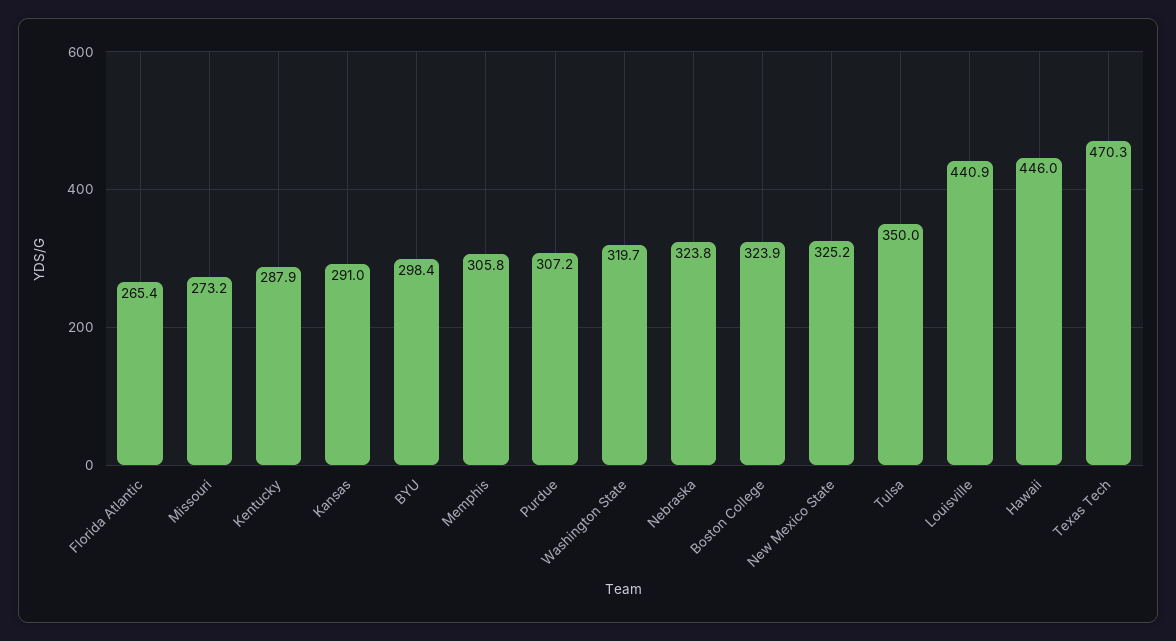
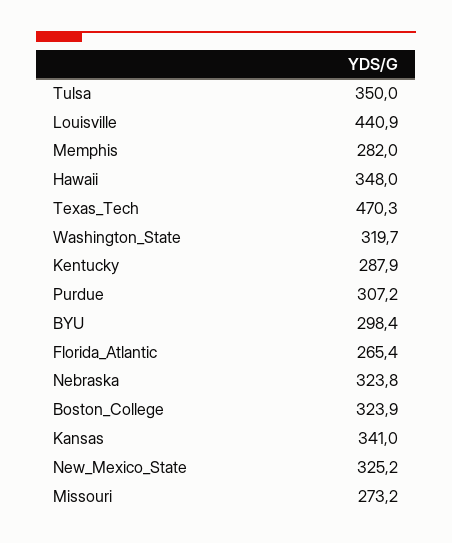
Kansas: 291 -> 341
Memphis: 305.8 -> 282
Hawaii: 446 -> 348

